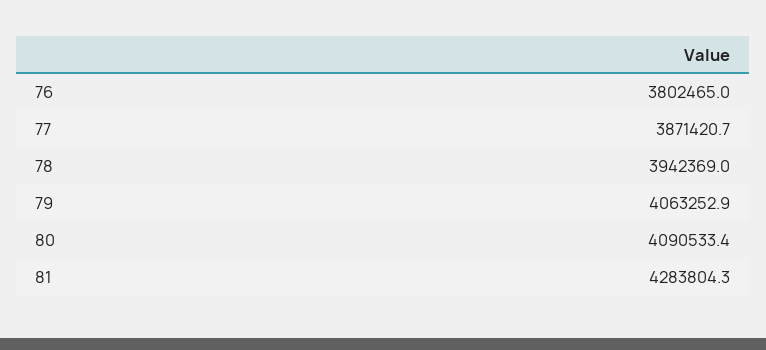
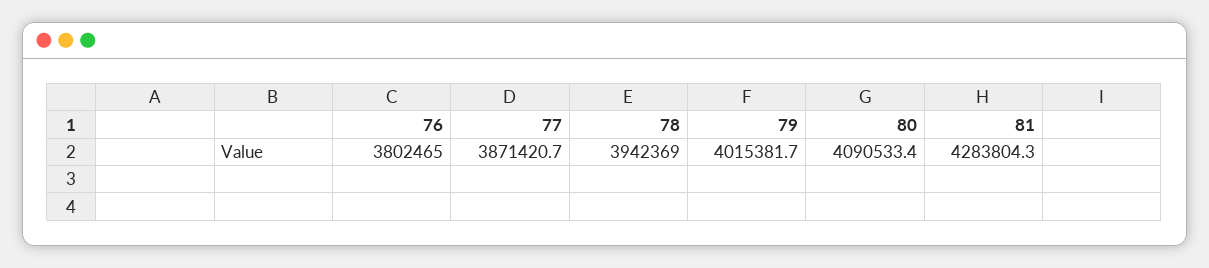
79: 4063252.9 -> 4015381.7

